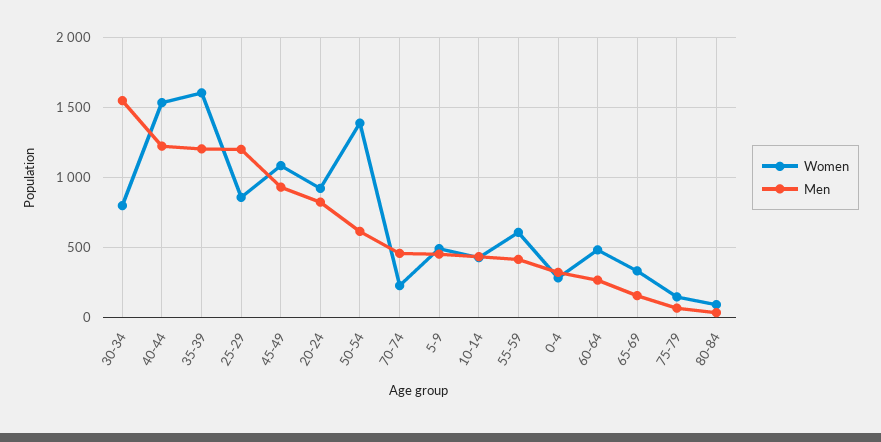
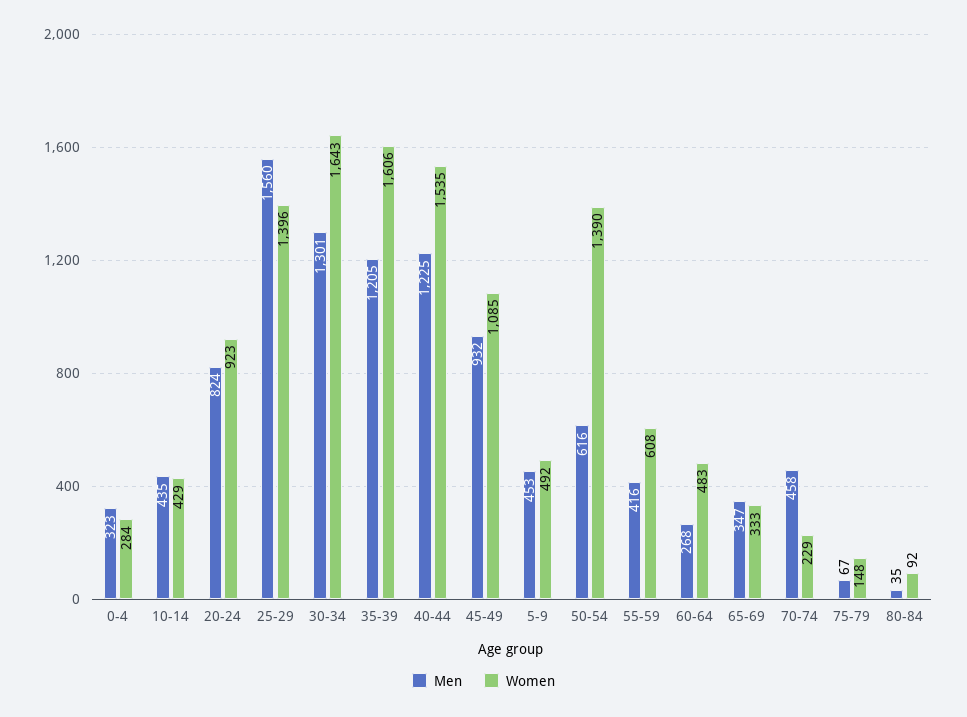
Women, 30-34: 800 -> 1643
Men, 30-34: 1550 -> 1301
Women, 25-29: 850 -> 1396
Men, 25-29: 1200 -> 1560
Men, 65-69: 150 -> 347

